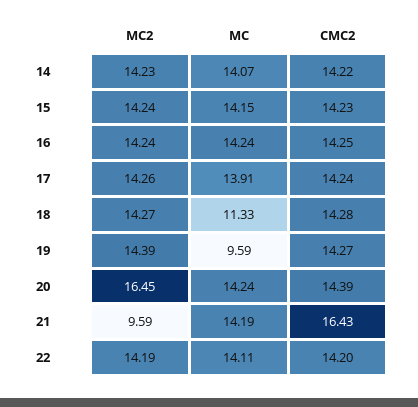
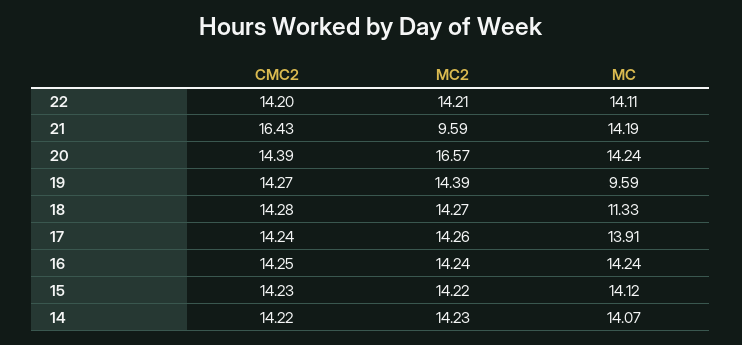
MC2, 15: 14.24 -> 14.22
MC, 15: 14.15 -> 14.12
MC2, 20: 16.45 -> 16.57
MC2, 22: 14.19 -> 14.21

